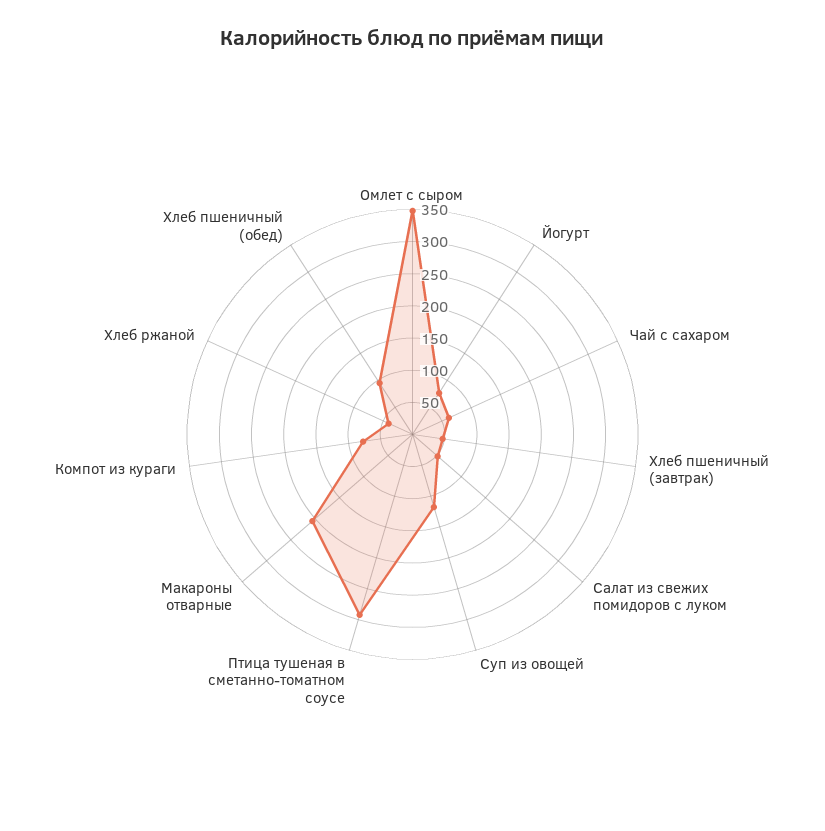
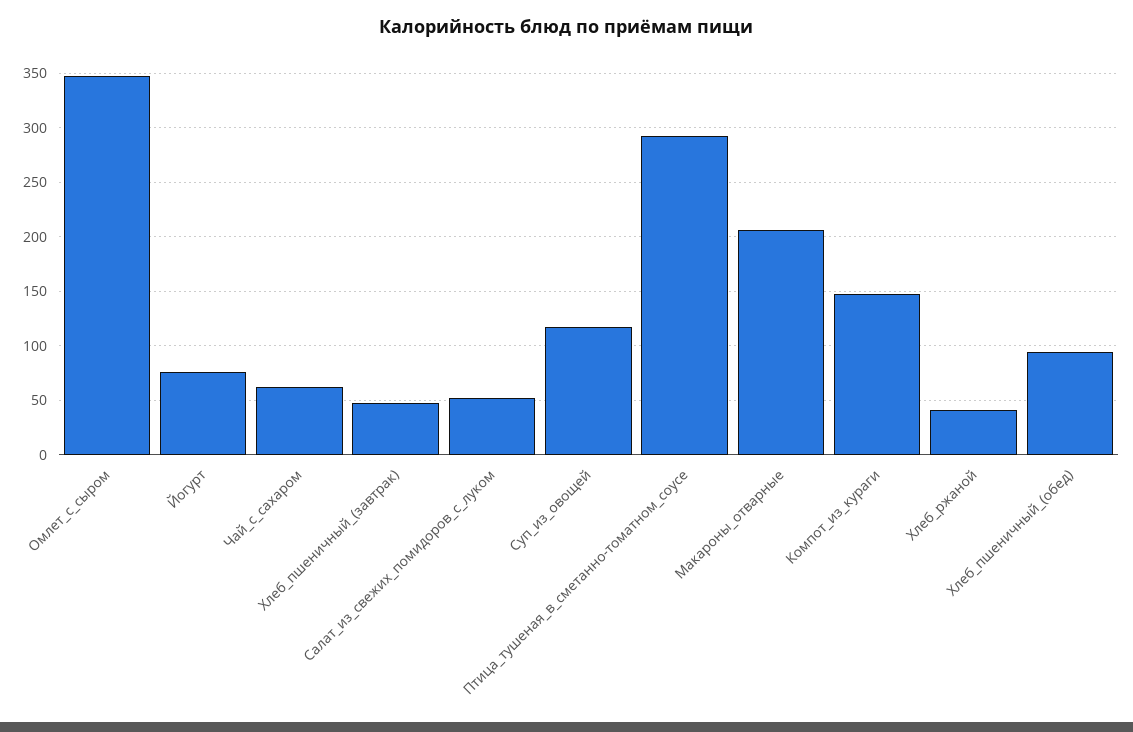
Компот из кураги: 75 -> 150

